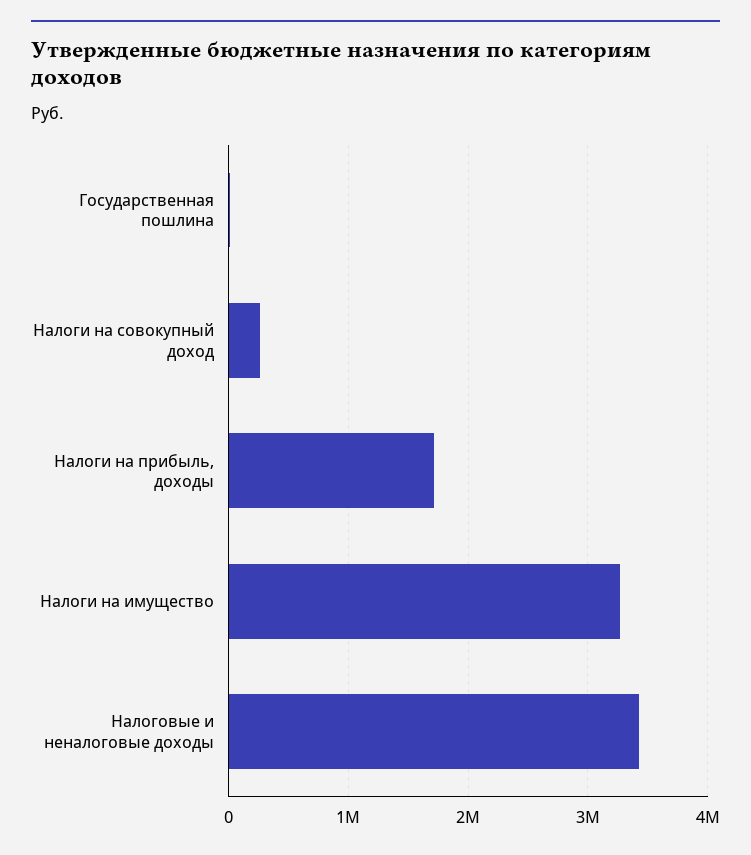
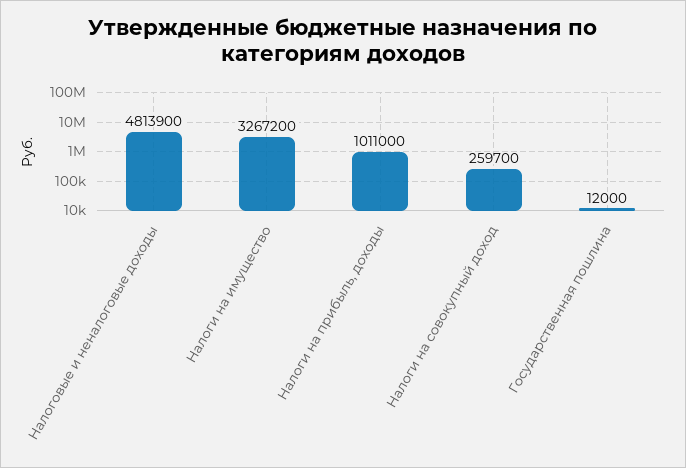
Налоги на прибыль, доходы: 1700000 -> 1011000
Налоговые и неналоговые доходы: 3400000 -> 4813900

